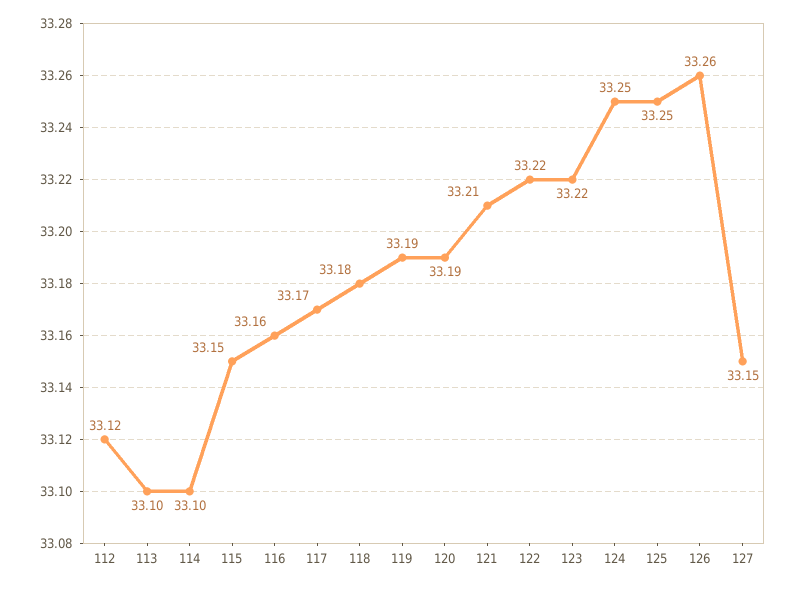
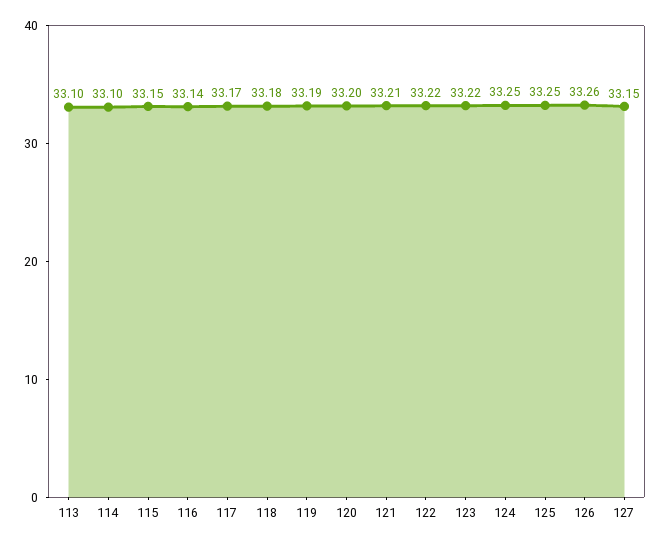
112: 33.12 -> none
116: 33.16 -> 33.14
120: 33.19 -> 33.2

